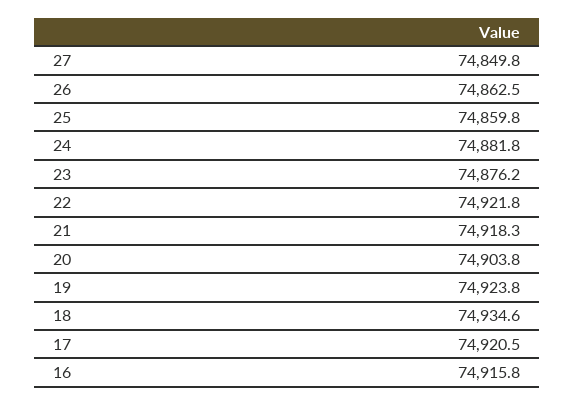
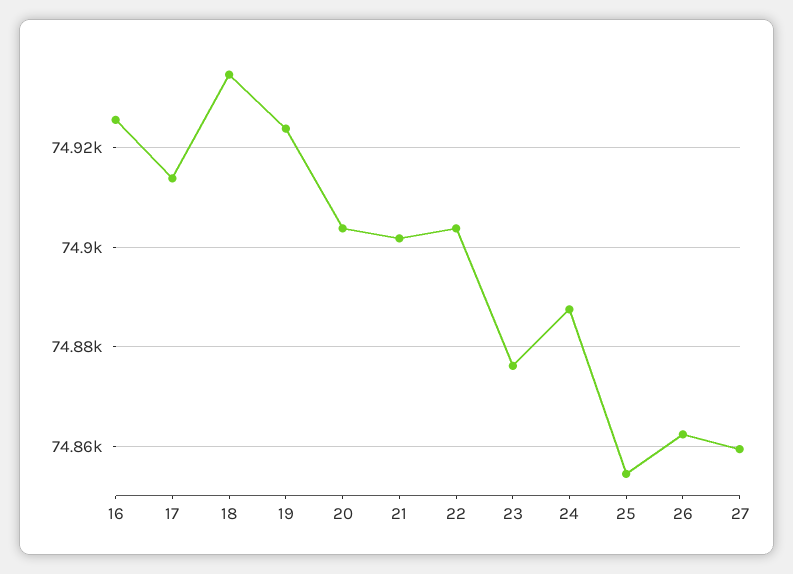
27: 74849.8 -> 74860
25: 74859.8 -> 74854
24: 74881.8 -> 74888
22: 74921.8 -> 74904
21: 74918.3 -> 74902
17: 74920.5 -> 74914
16: 74915.8 -> 74926

